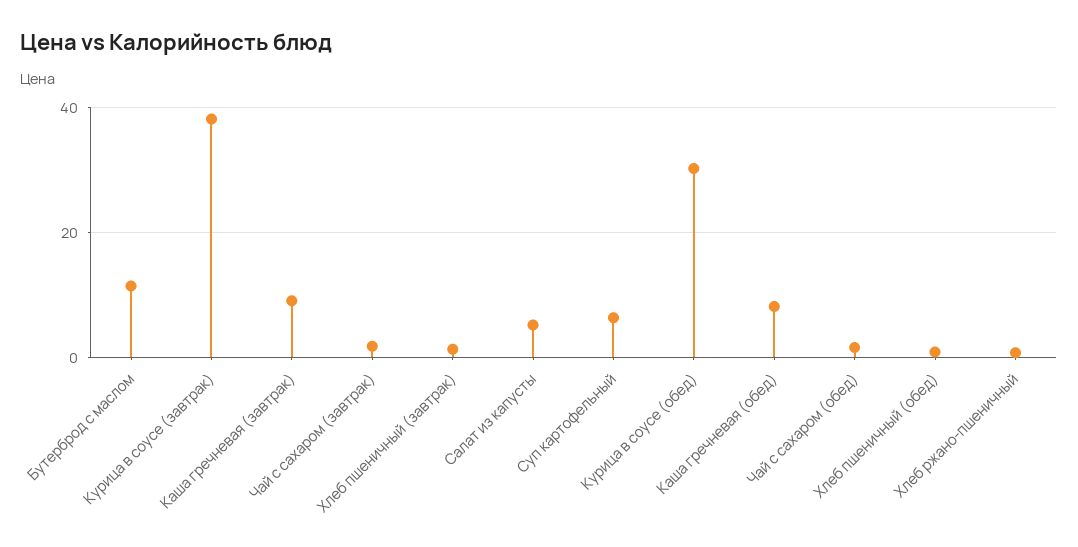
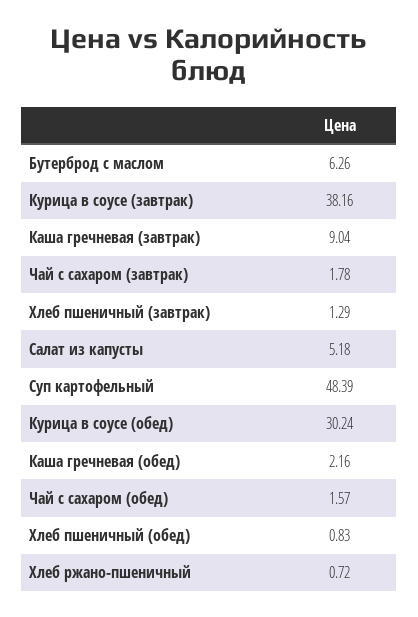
Бутерброд с маслом: 12 -> 6.26
Суп картофельный: 6 -> 48.39
Каша гречневая (обед): 8 -> 2.16

